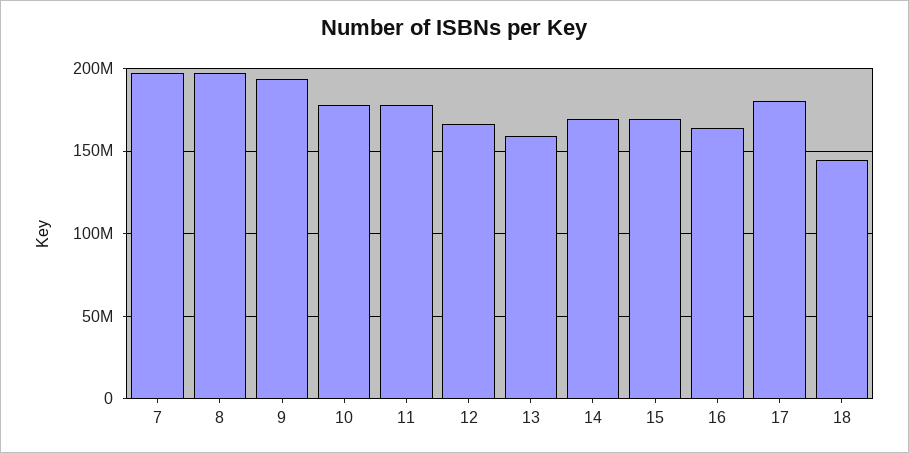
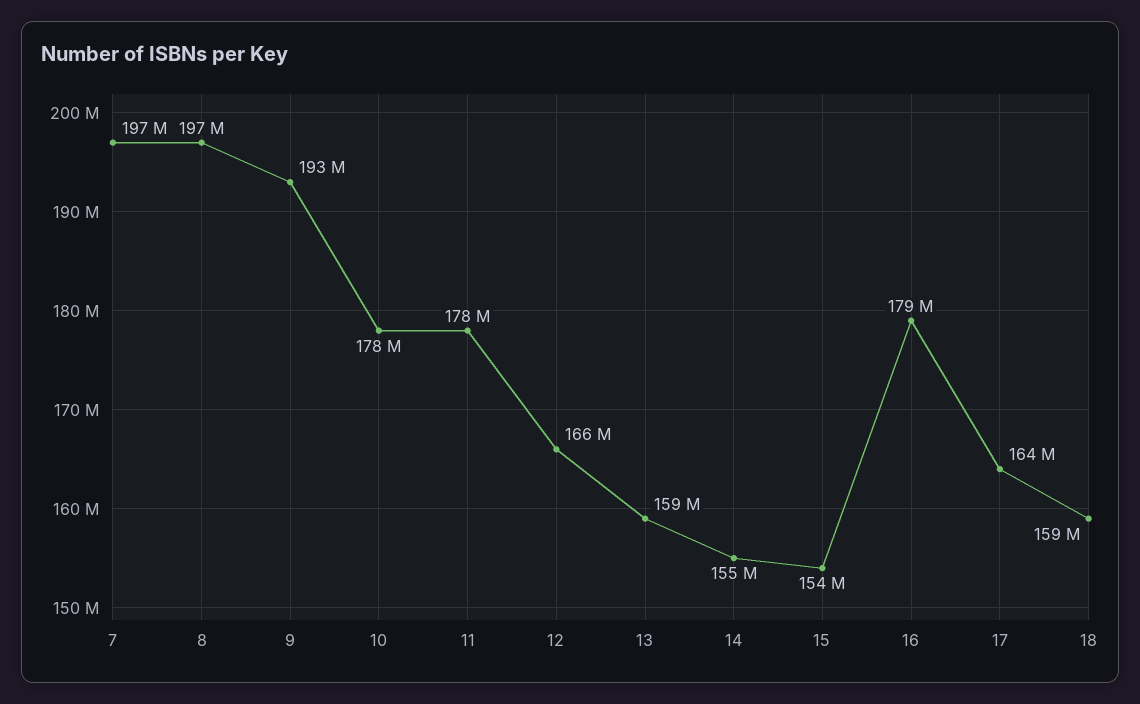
14: 170000000 -> 155000000
15: 170000000 -> 154000000
16: 165000000 -> 179000000
17: 180000000 -> 164000000
18: 145000000 -> 159000000

